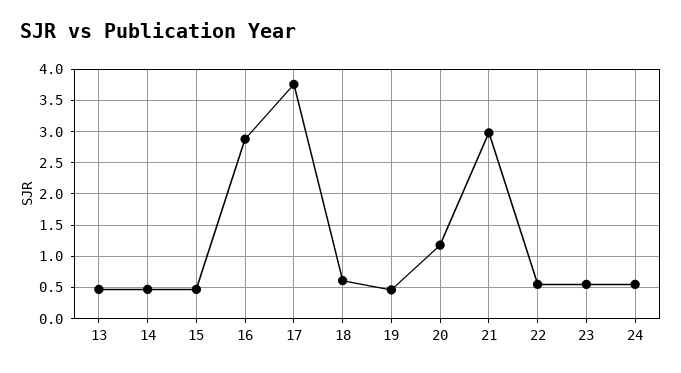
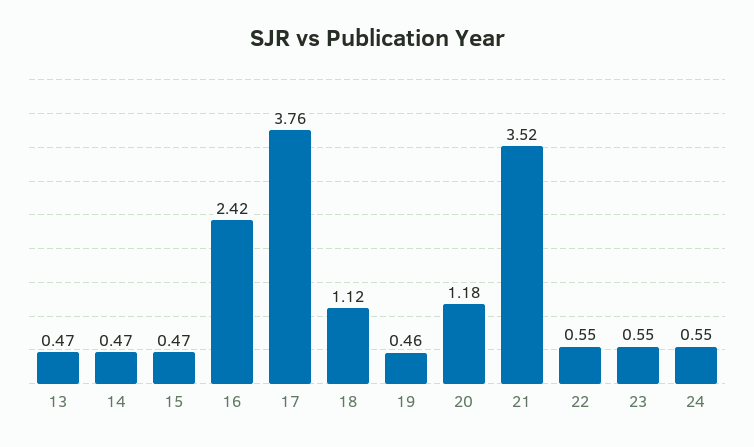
16: 2.9 -> 2.42
18: 0.6 -> 1.12
21: 3 -> 3.52

